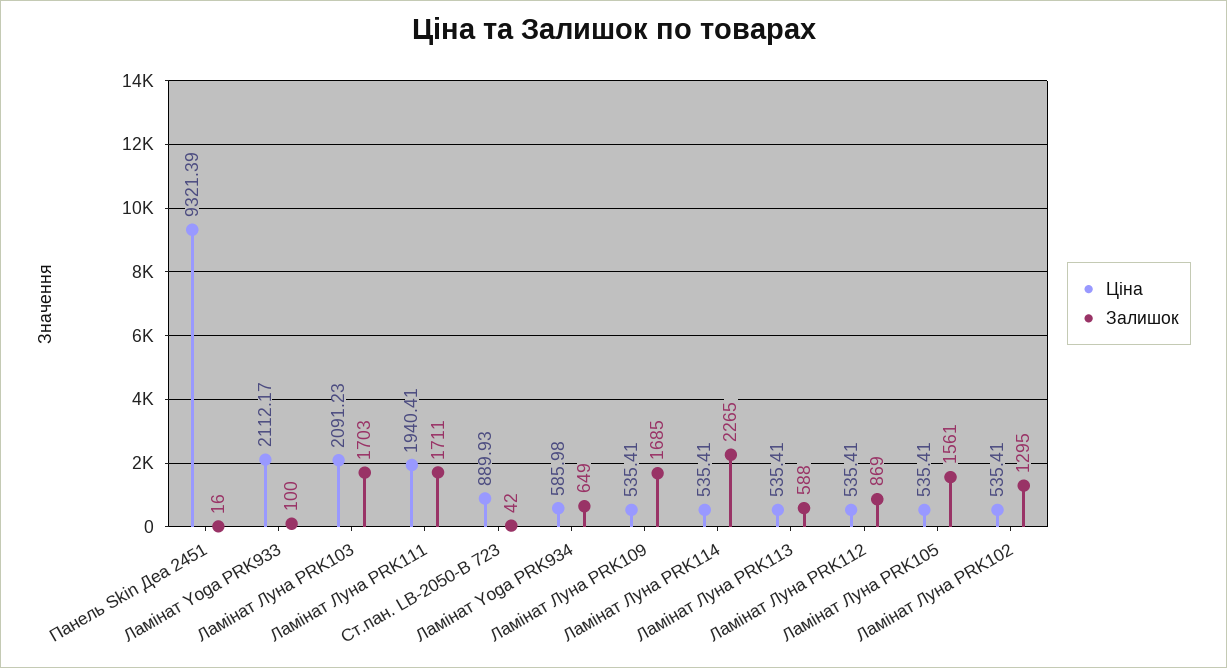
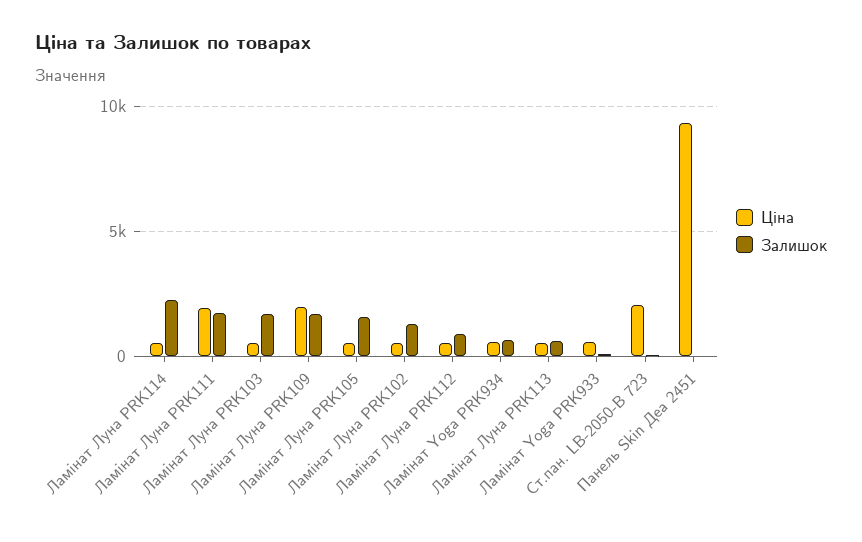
Ціна, Ламінат Yoga PRK933: 2112.17 -> 500
Ціна, Ламінат Луна PRK103: 2091.23 -> 500
Ціна, Ст.пан. LB-2050-В 723: 889.93 -> 2000
Ціна, Ламінат Луна PRK109: 535.41 -> 2000

